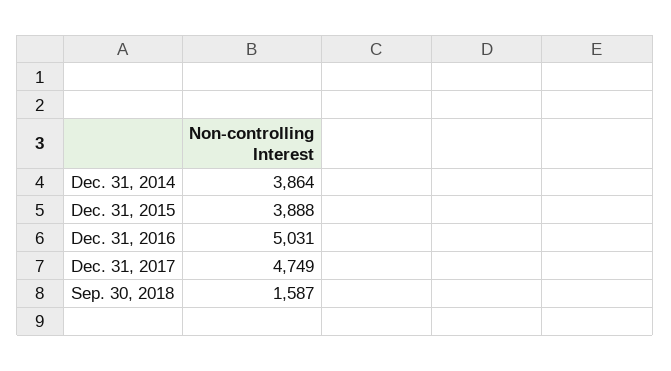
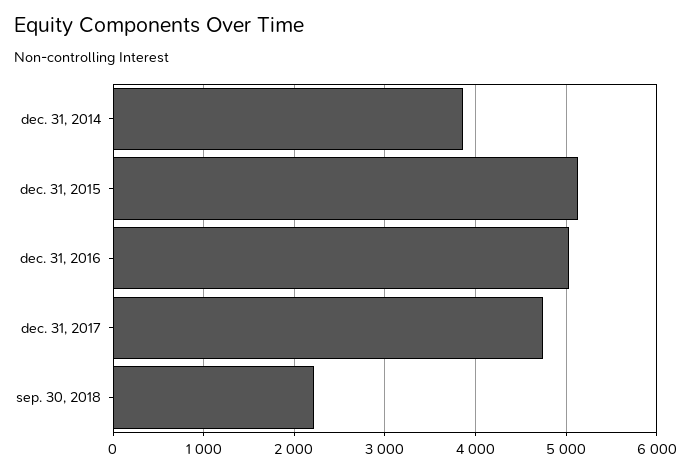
Dec. 31, 2015: 3888 -> 5100
Sep. 30, 2018: 1587 -> 2200

